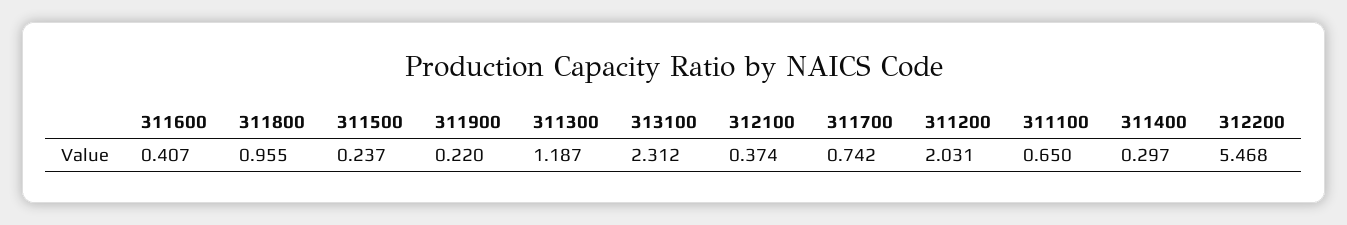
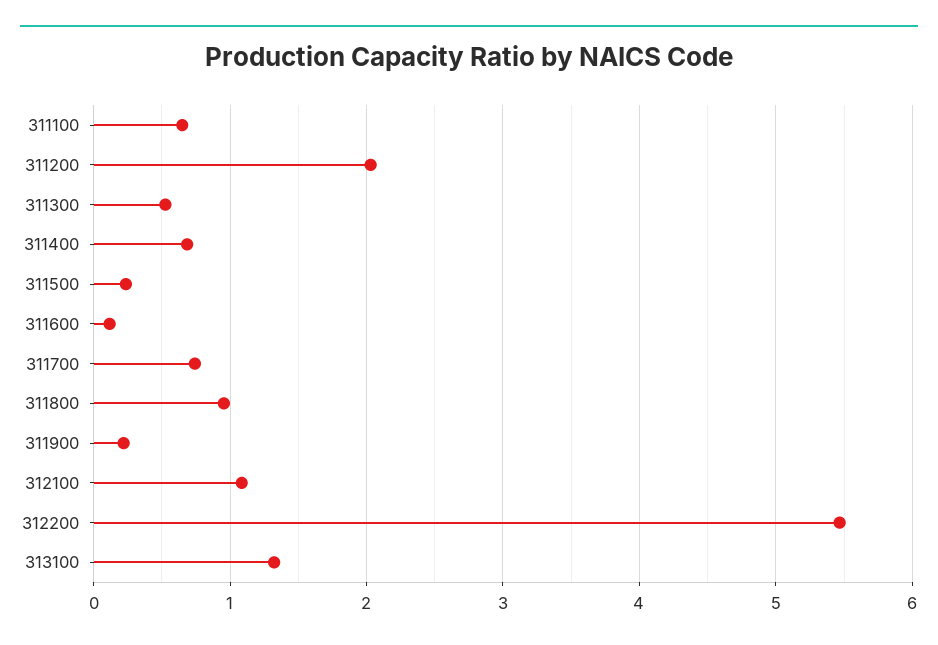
311600: 0.407 -> 0.1
311300: 1.187 -> 0.5
313100: 2.312 -> 1.3
312100: 0.374 -> 1.1
311400: 0.297 -> 0.7

